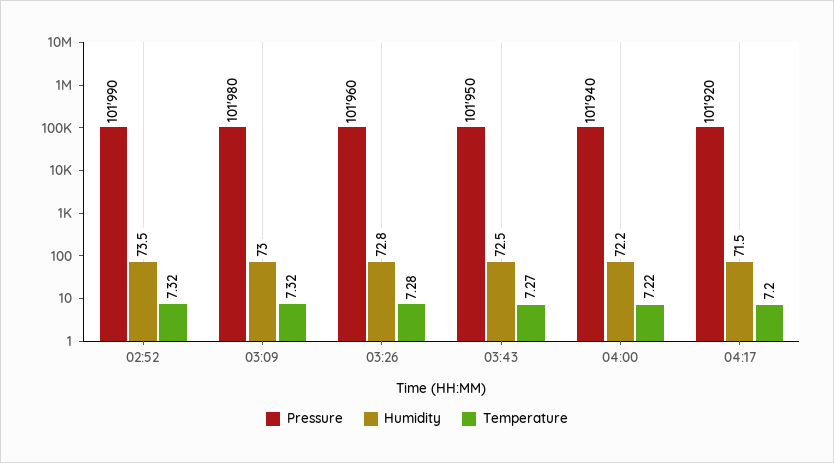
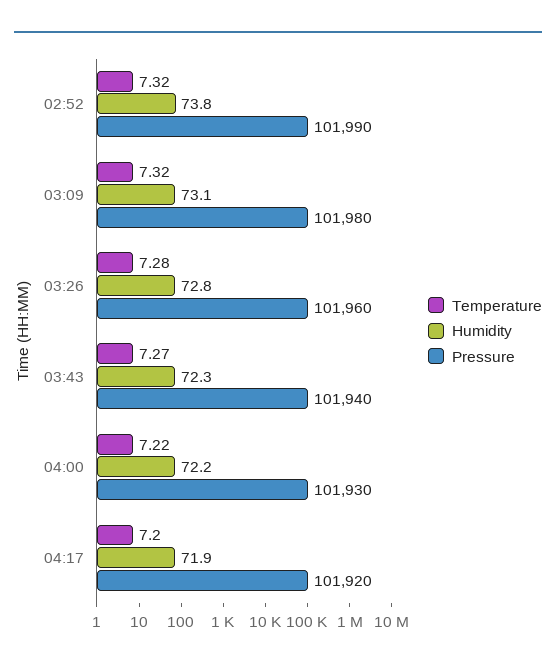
Humidity, 02:52: 73.5 -> 73.8
Humidity, 03:09: 73 -> 73.1
Pressure, 03:43: 101950 -> 101940
Humidity, 03:43: 72.5 -> 72.3
Pressure, 04:00: 101940 -> 101930
Humidity, 04:17: 71.5 -> 71.9

